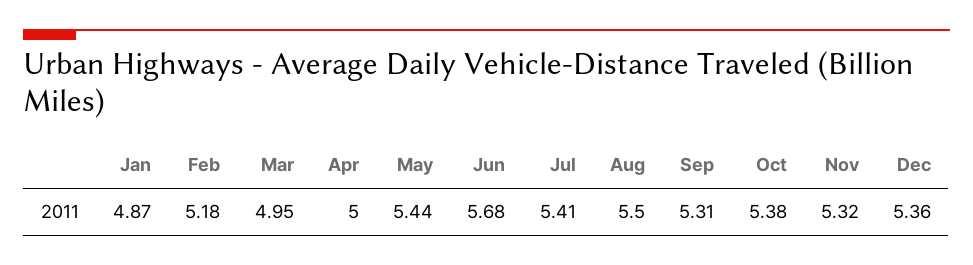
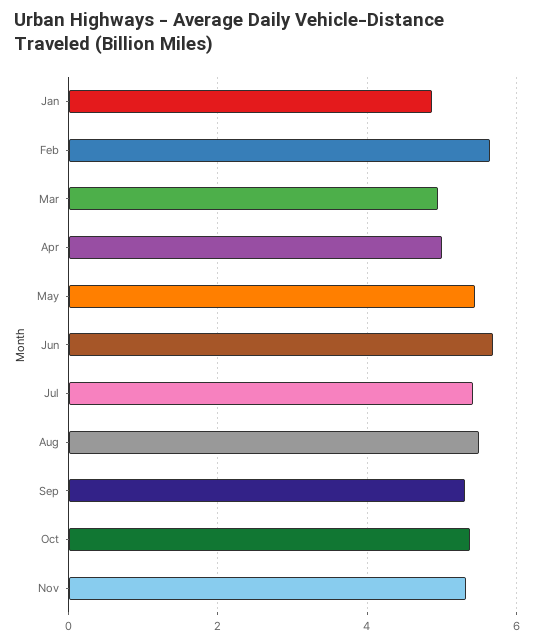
Feb: 5.18 -> 5.6
Dec: 5.36 -> none

